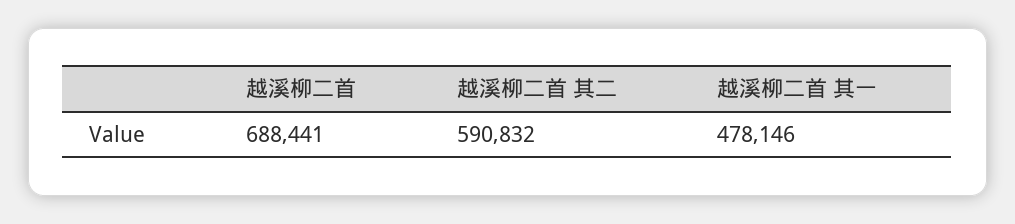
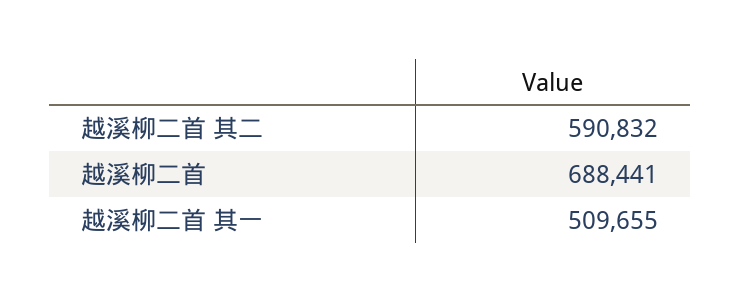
越溪柳二首 其一: 478146 -> 509655

